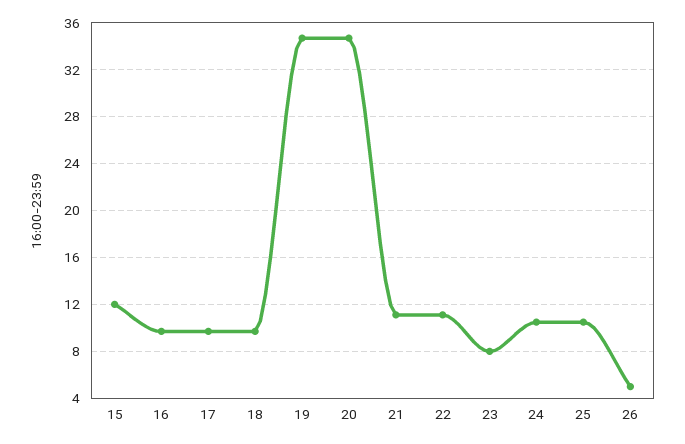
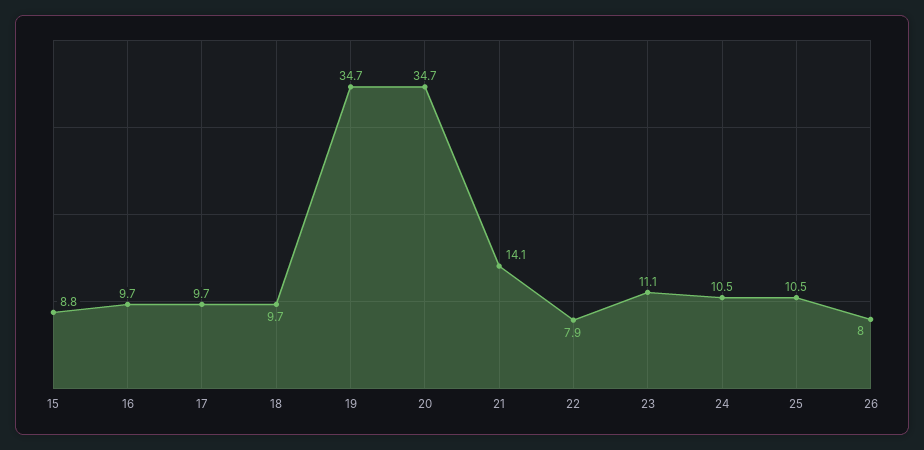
15: 12 -> 8.8
21: 11 -> 14.1
22: 11 -> 7.9
23: 8 -> 11.1
26: 5 -> 8

